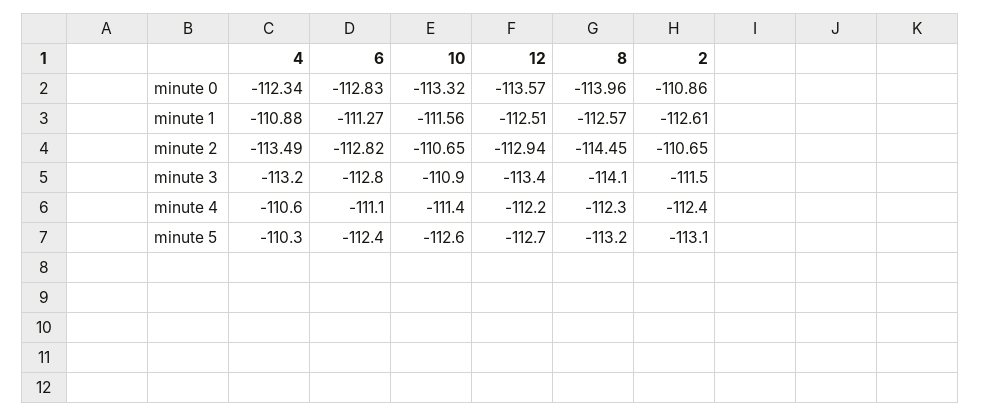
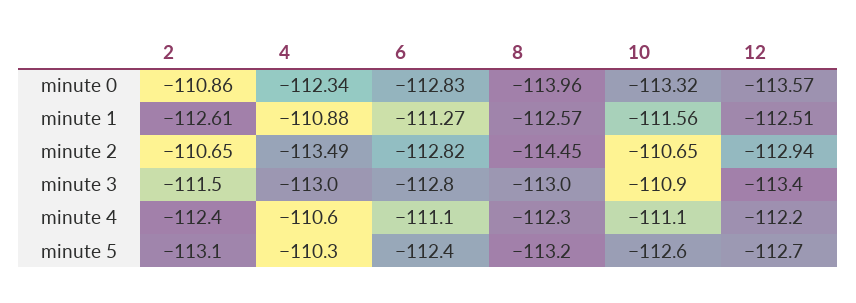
4, minute 3: -113.2 -> -113
8, minute 3: -114.1 -> -113
10, minute 4: -111.4 -> -111.1

